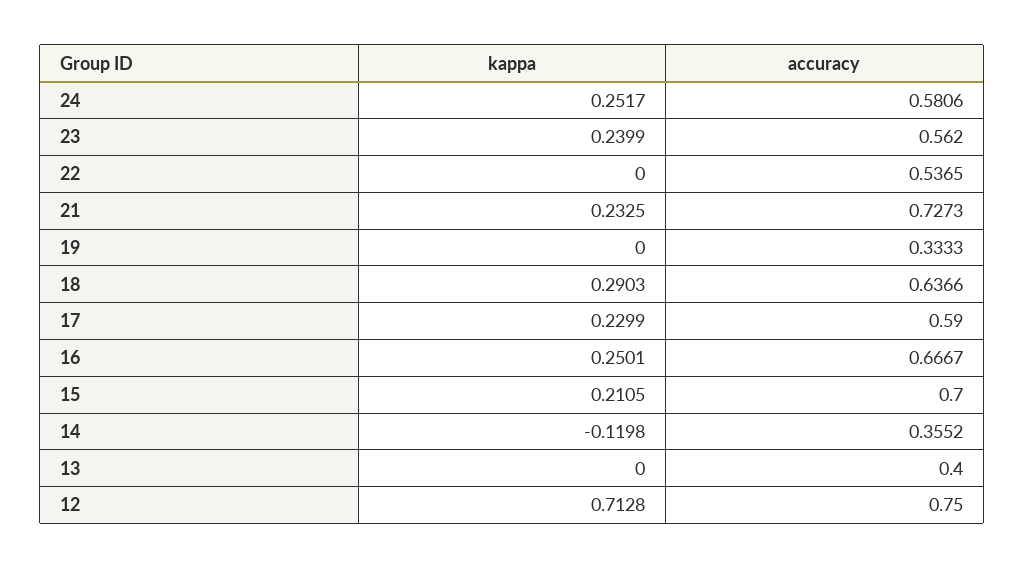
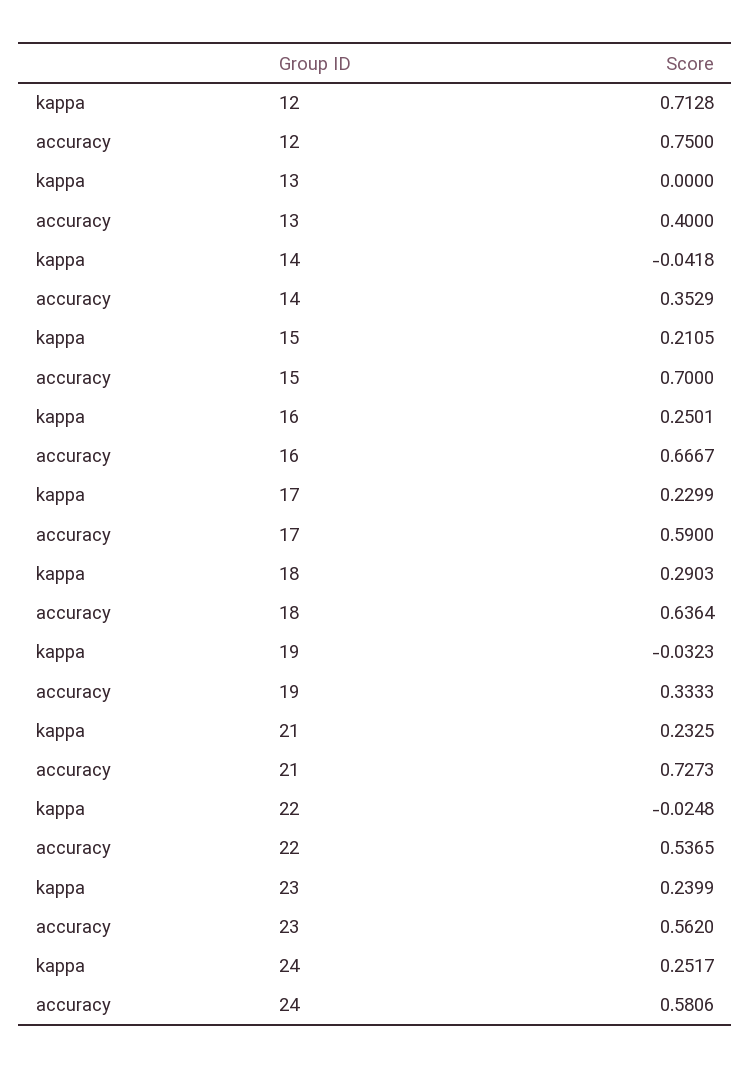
kappa, 22: 0 -> -0.0248
kappa, 19: 0 -> -0.0323
accuracy, 18: 0.6366 -> 0.6364
kappa, 14: -0.1198 -> -0.0418
accuracy, 14: 0.3552 -> 0.3529

